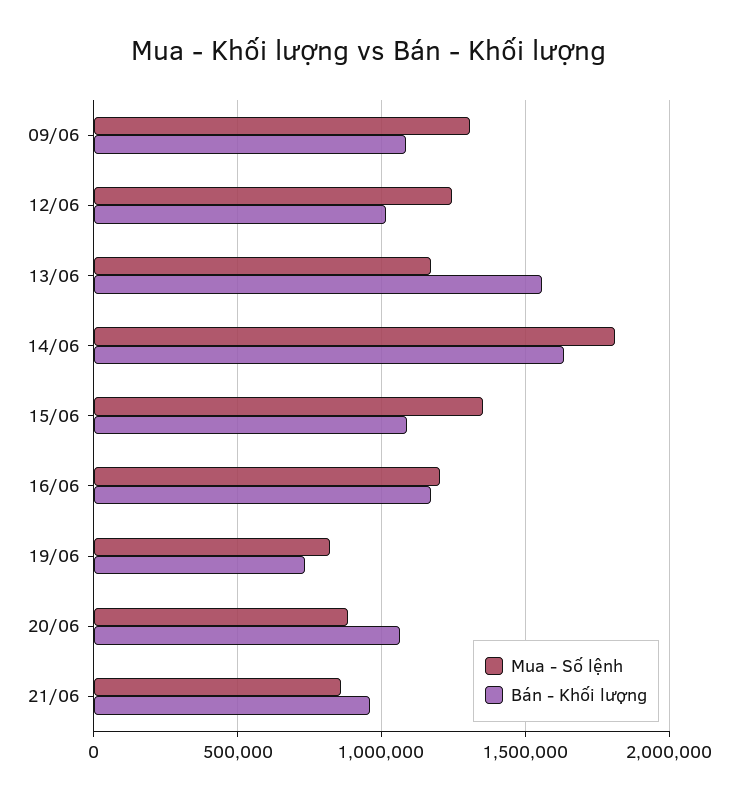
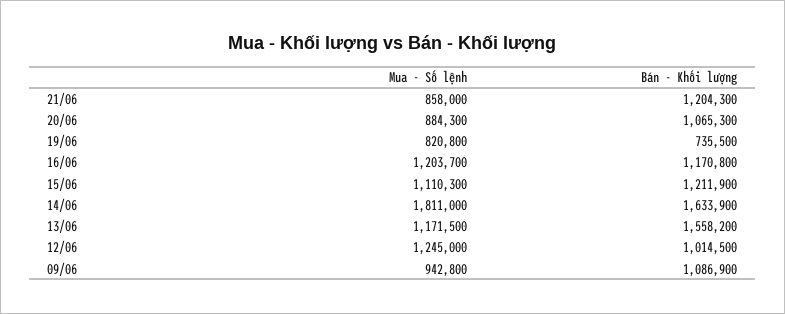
Mua - Số lệnh, 09/06: 1300000 -> 942800
Mua - Số lệnh, 15/06: 1350000 -> 1110300
Bán - Khối lượng, 15/06: 1100000 -> 1211900
Bán - Khối lượng, 21/06: 950000 -> 1204300

